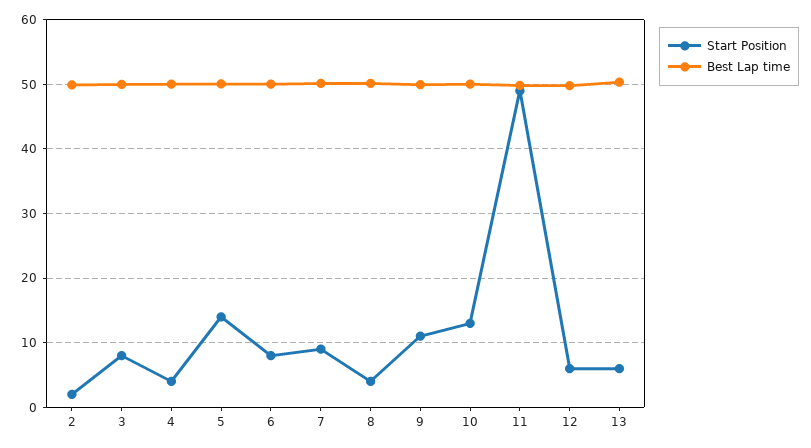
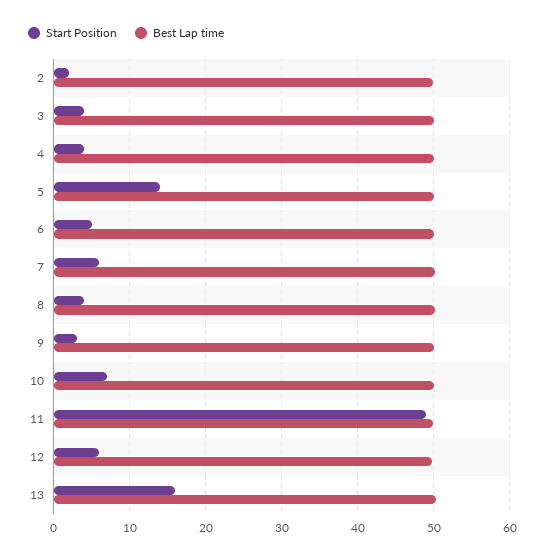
Start Position, 3: 8 -> 4
Start Position, 6: 8 -> 5
Start Position, 7: 9 -> 6
Start Position, 9: 11 -> 3
Start Position, 10: 13 -> 7
Start Position, 13: 6 -> 16

